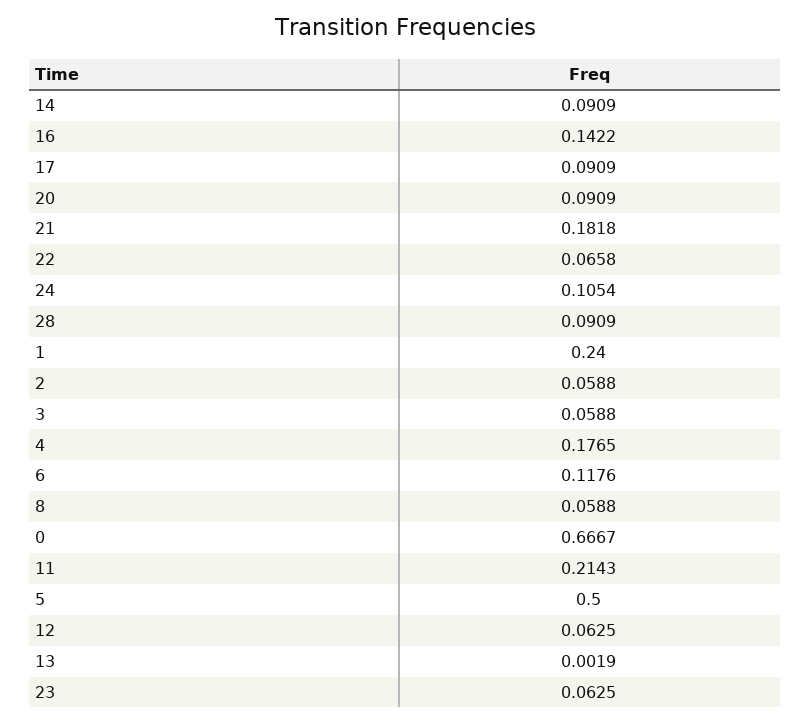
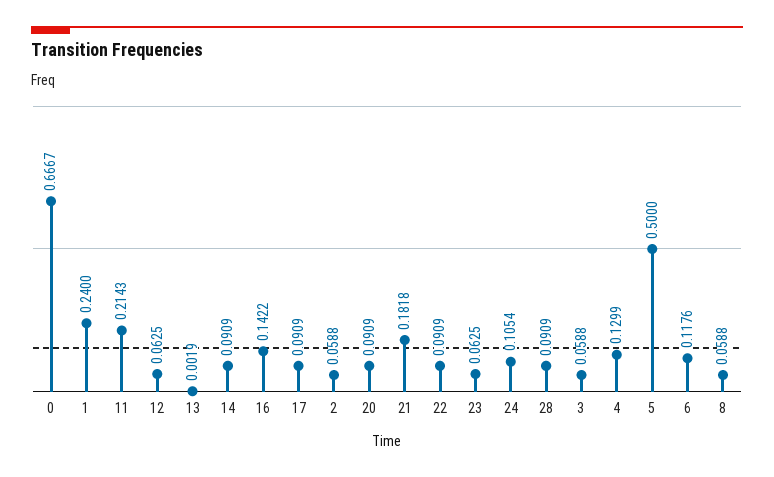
22: 0.0658 -> 0.0909
4: 0.1765 -> 0.1299

